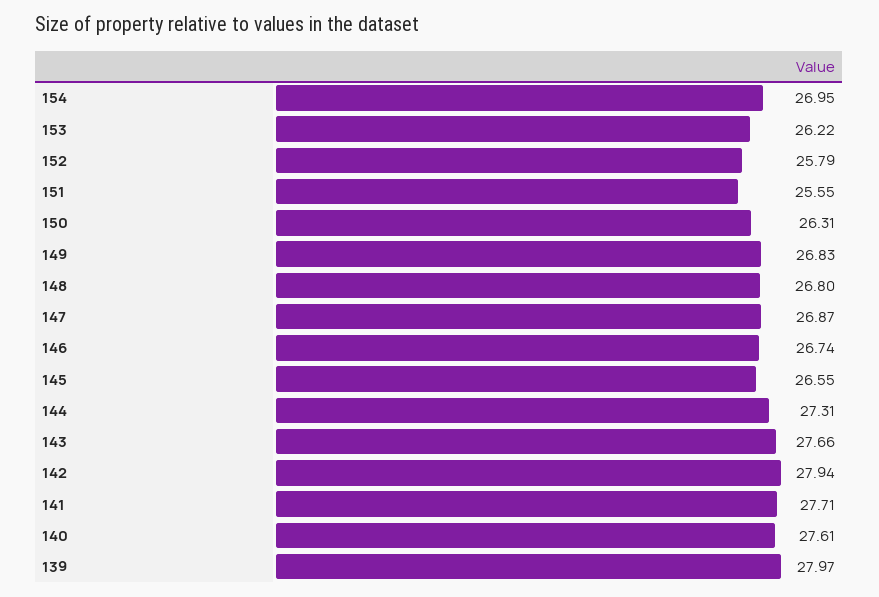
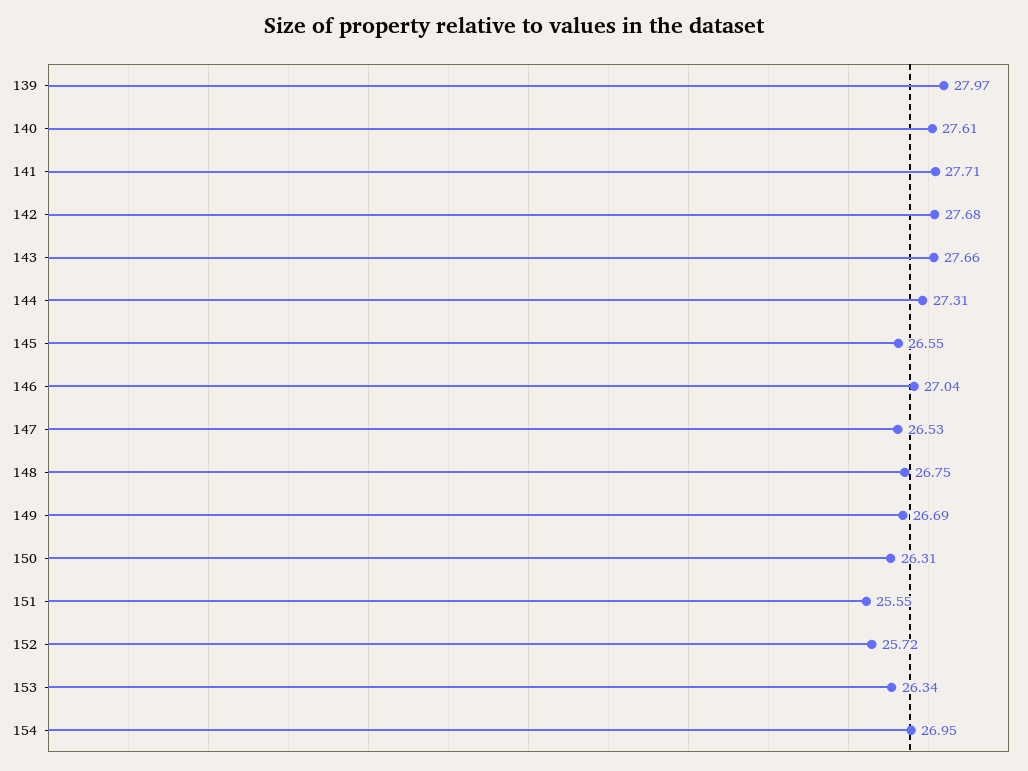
153: 26.22 -> 26.34
152: 25.79 -> 25.72
149: 26.83 -> 26.69
148: 26.8 -> 26.75
147: 26.87 -> 26.53
146: 26.74 -> 27.04
142: 27.94 -> 27.68

